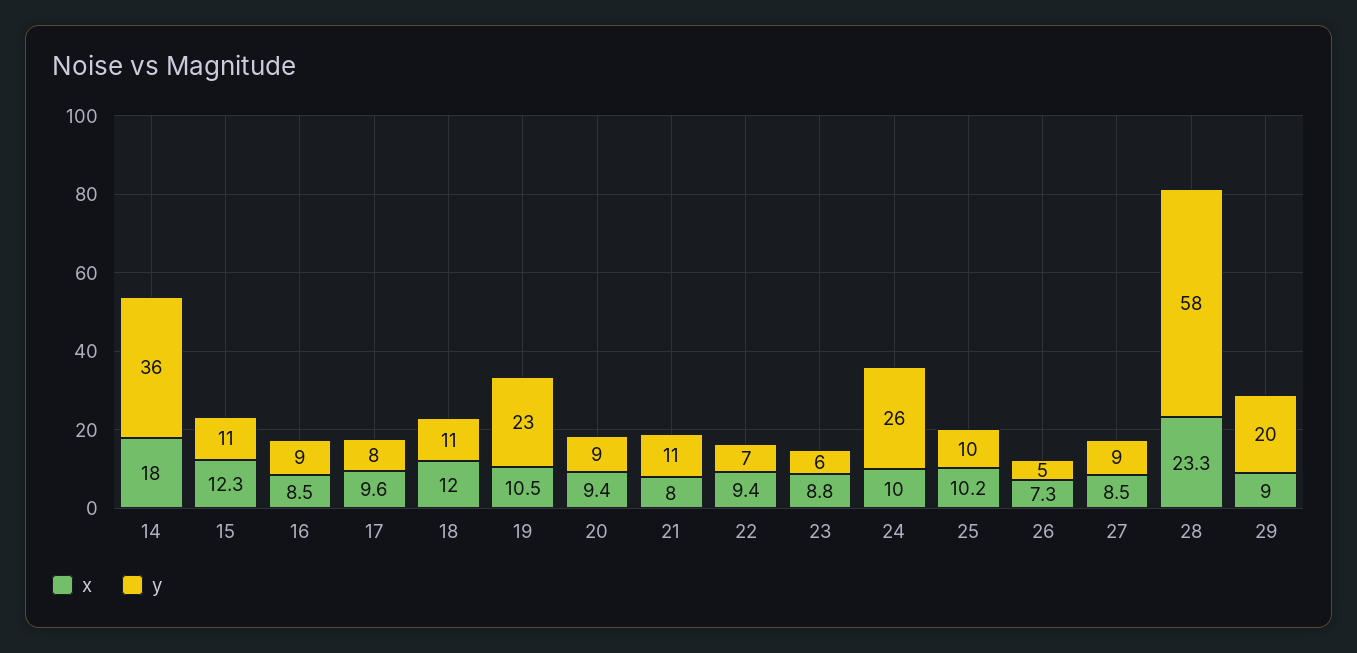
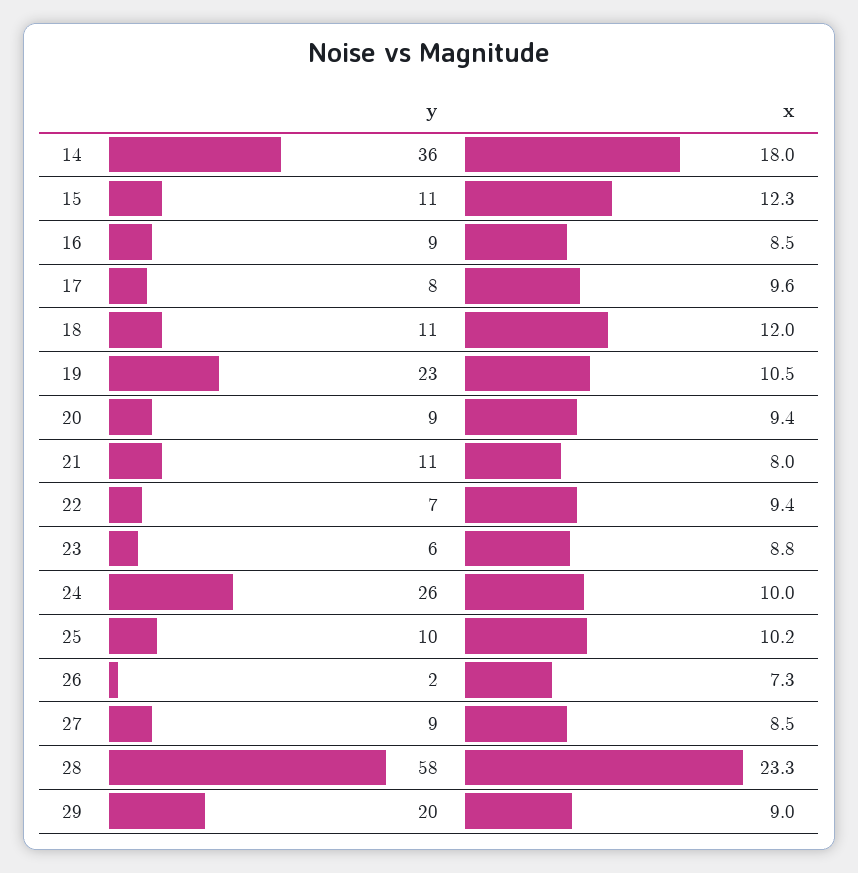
y, 26: 5 -> 2

